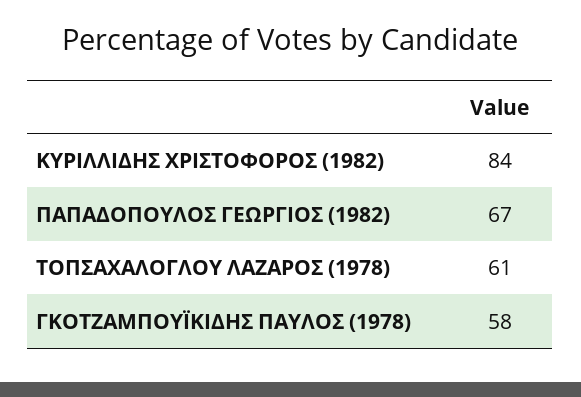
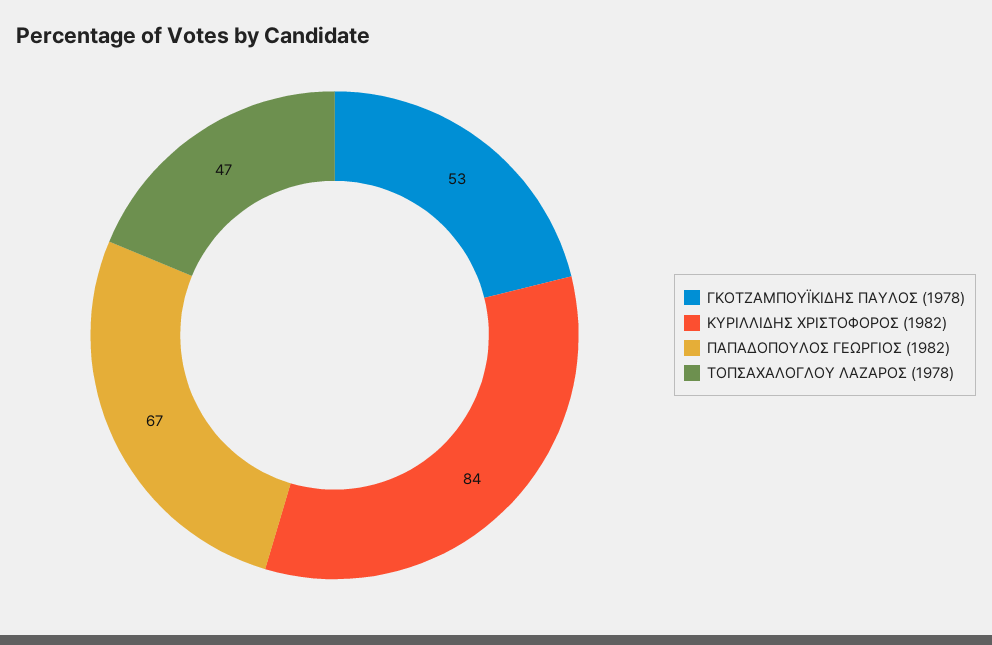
ΤΟΠΣΑΧΑΛΟΓΛΟΥ ΛΑΖΑΡΟΣ (1978): 61 -> 47
ΓΚΟΤΖΑΜΠΟΥΪΚΙΔΗΣ ΠΑΥΛΟΣ (1978): 58 -> 53

